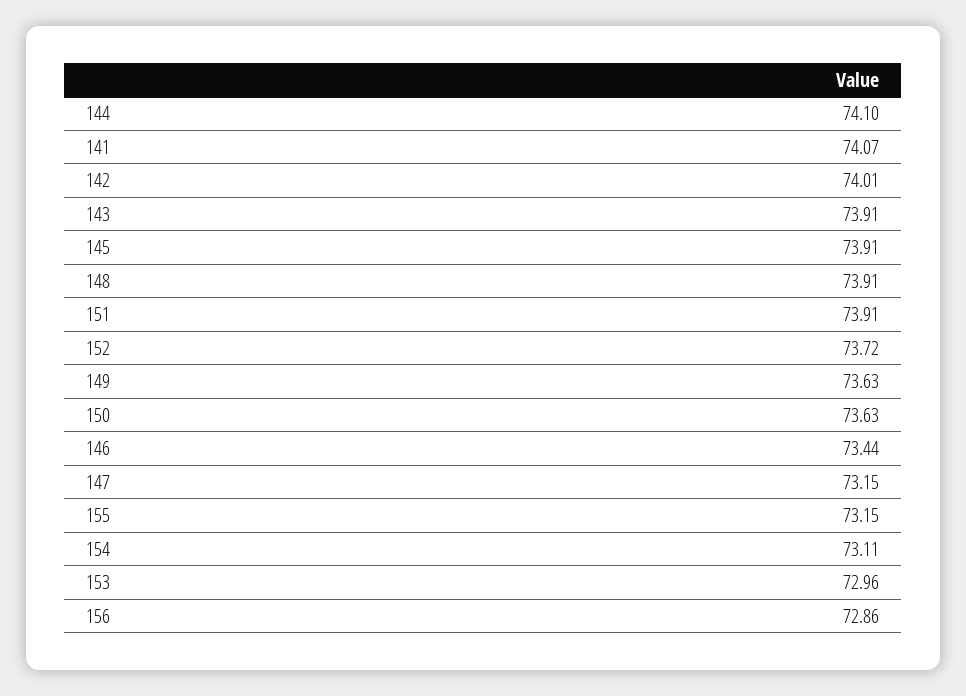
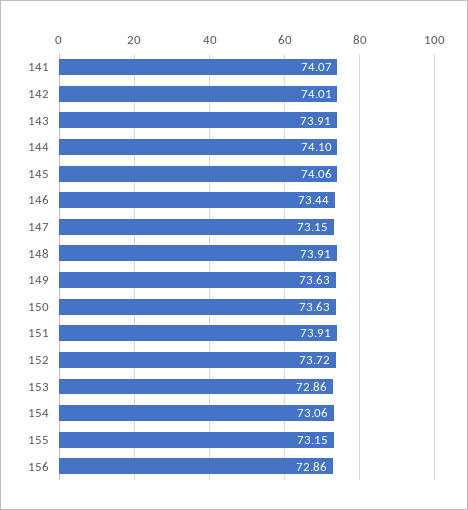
145: 73.91 -> 74.06
154: 73.11 -> 73.06
153: 72.96 -> 72.86

